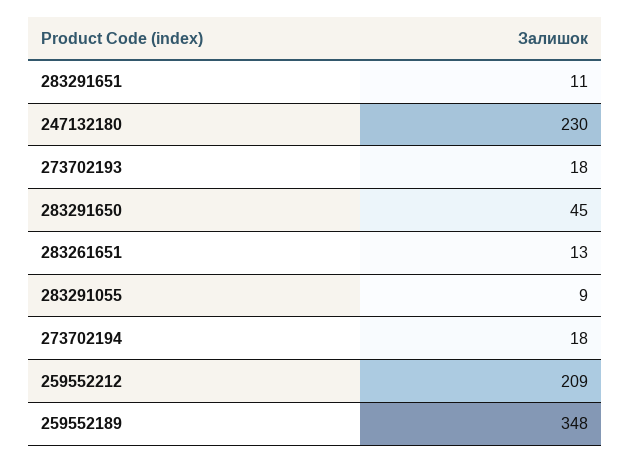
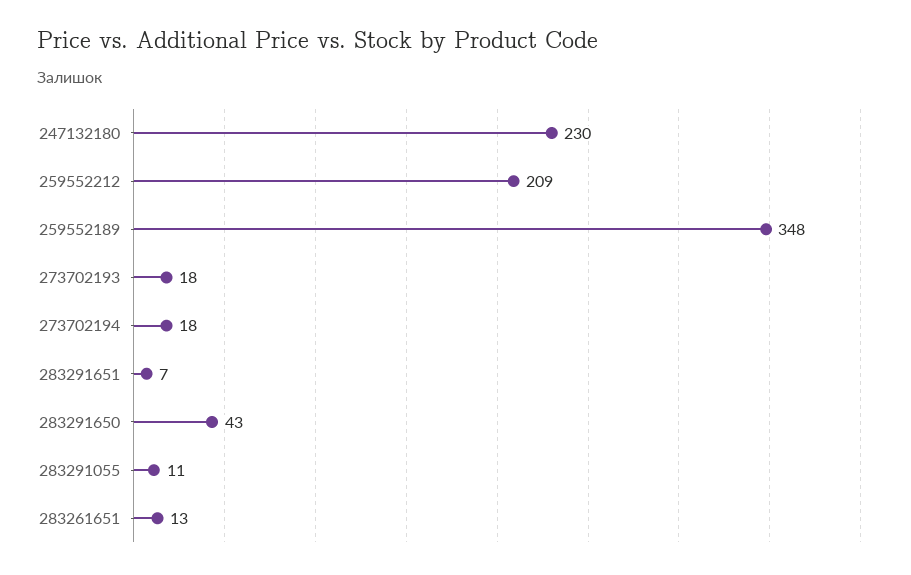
283291651: 11 -> 7
283291650: 45 -> 43
283291055: 9 -> 11

